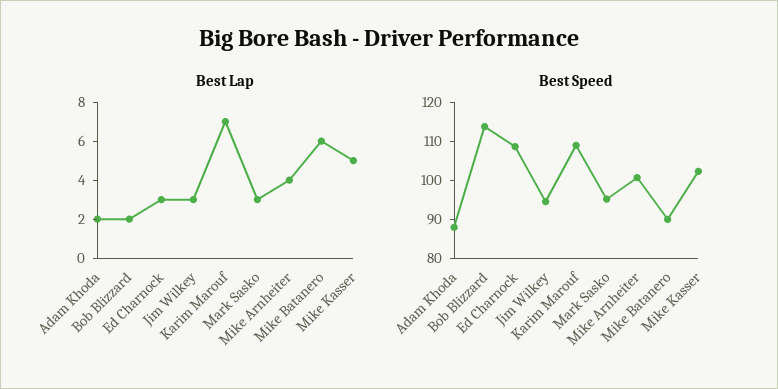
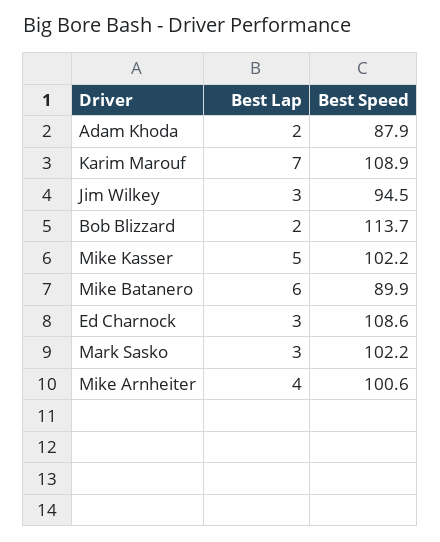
Best Speed, Mark Sasko: 95 -> 102.2

